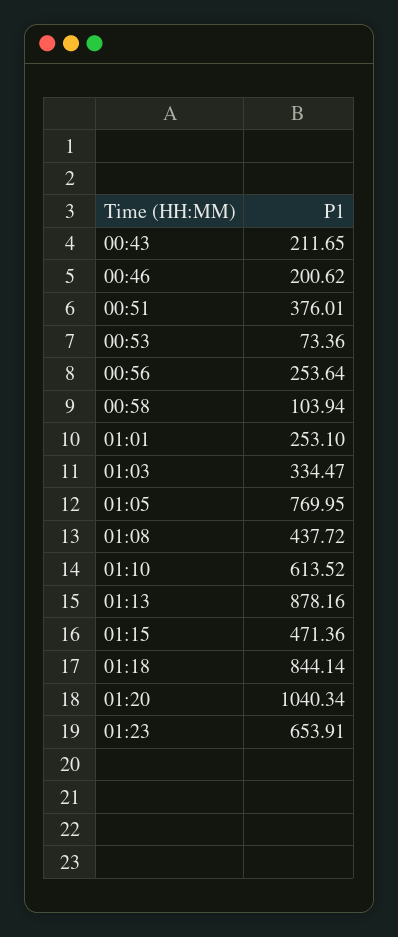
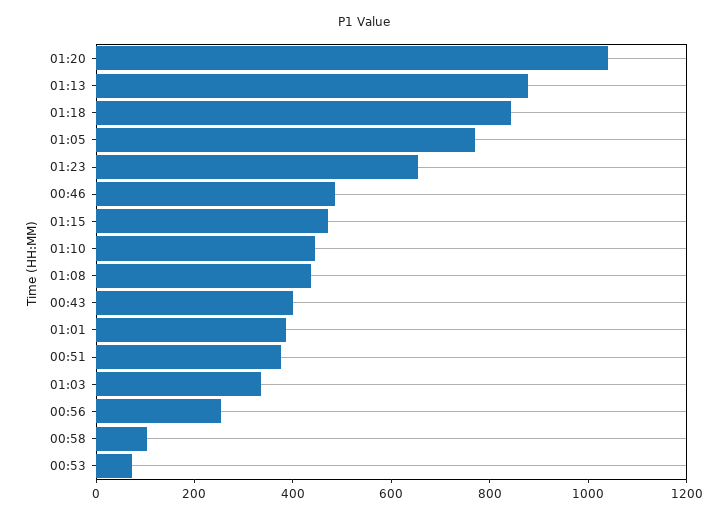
00:43: 211.65 -> 400
00:46: 200.62 -> 500
01:01: 253.1 -> 400
01:10: 613.52 -> 450

